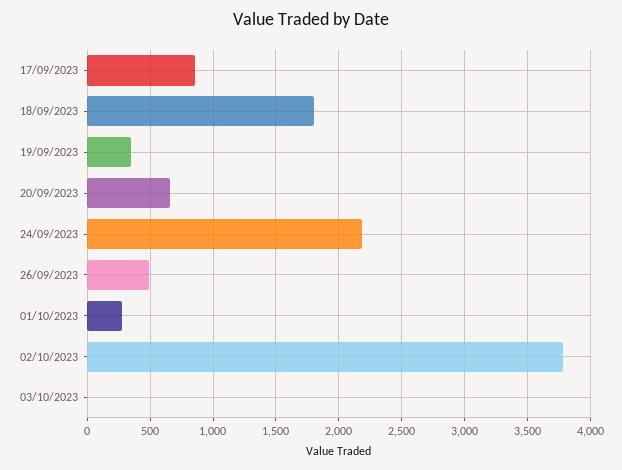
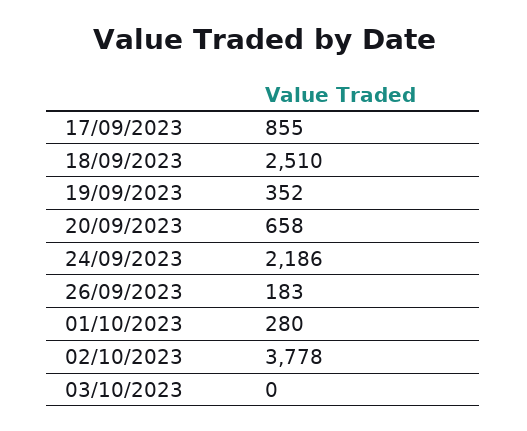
18/09/2023: 1800 -> 2510
26/09/2023: 500 -> 183

